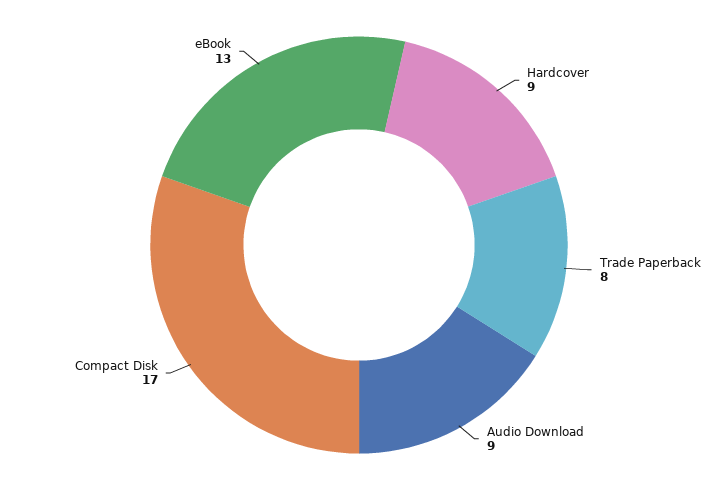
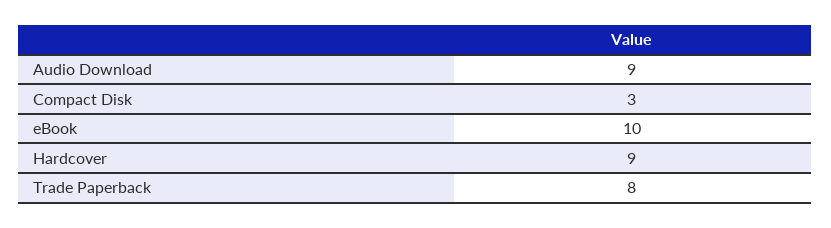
Compact Disk: 17 -> 3
eBook: 13 -> 10

